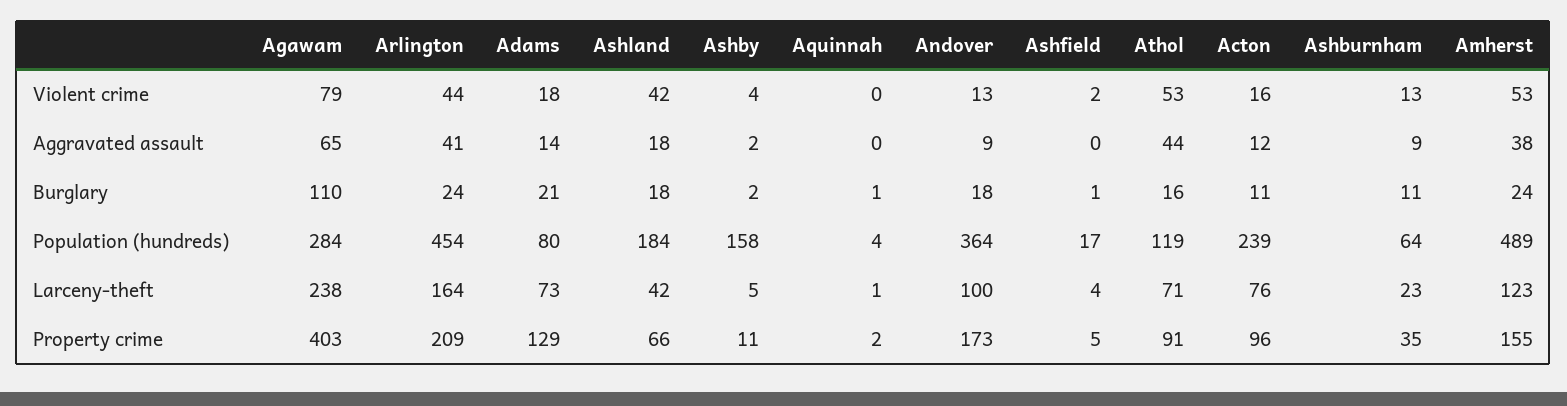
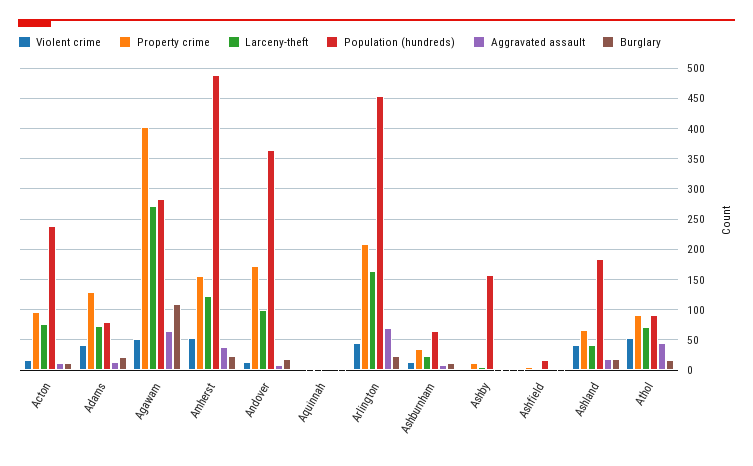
Violent crime, Agawam: 79 -> 50
Violent crime, Adams: 18 -> 40
Aggravated assault, Arlington: 41 -> 70
Population (hundreds), Athol: 119 -> 90
Larceny-theft, Agawam: 238 -> 270

